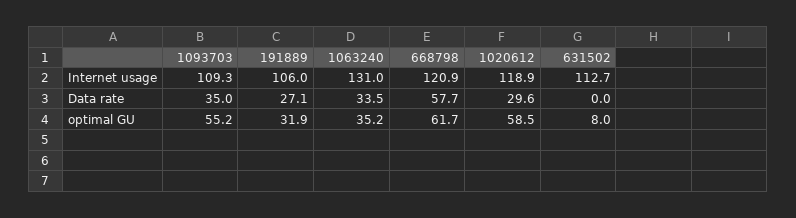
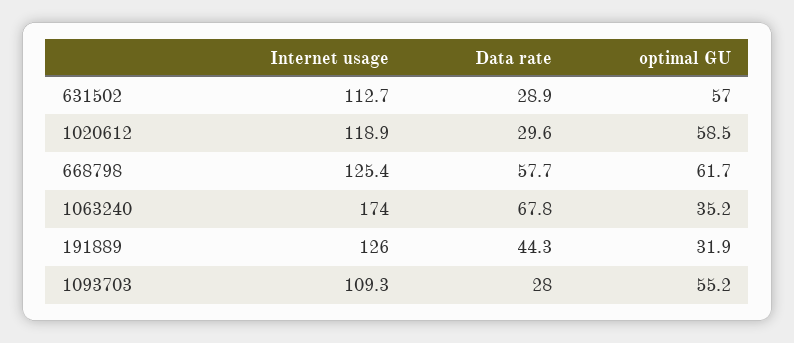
191889, Internet usage: 106 -> 126
1063240, Internet usage: 131 -> 174
668798, Internet usage: 120.9 -> 125.4
1093703, Data rate: 35 -> 28
191889, Data rate: 27.1 -> 44.3
1063240, Data rate: 33.5 -> 67.8
631502, Data rate: 0 -> 28.9
631502, optimal GU: 8 -> 57

